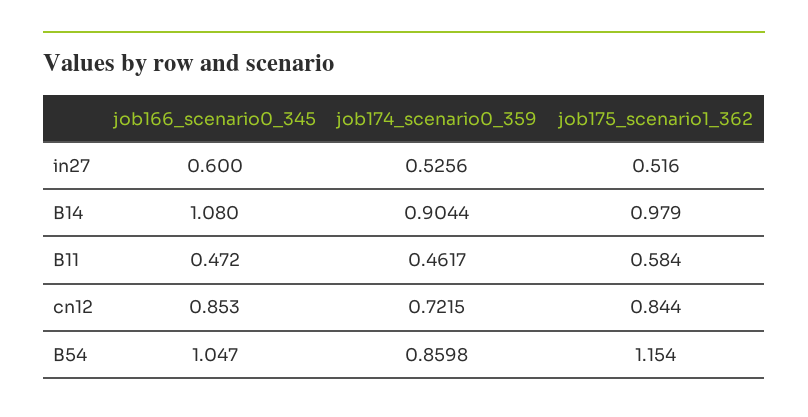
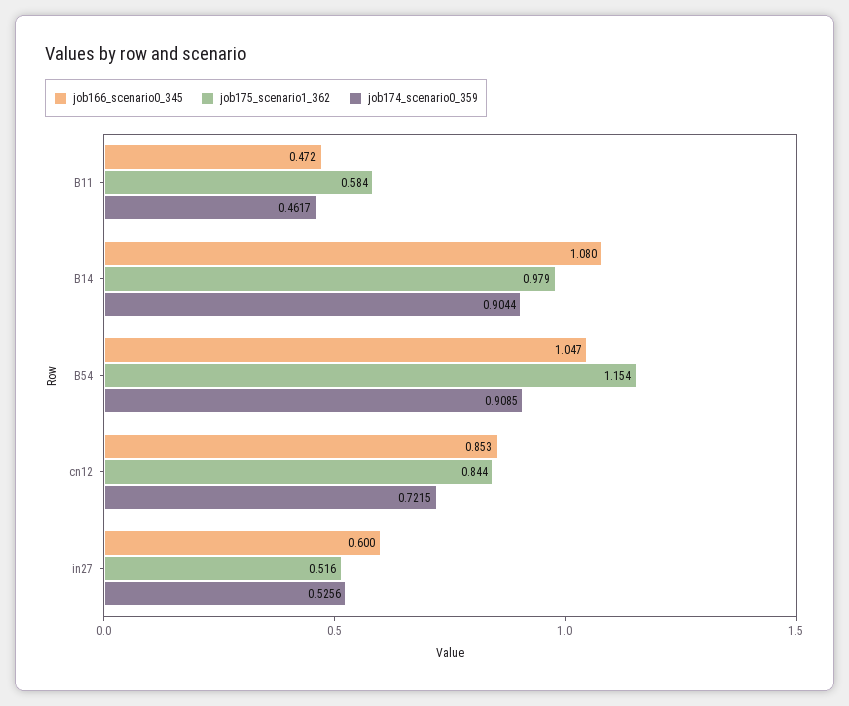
job174_scenario0_359, B54: 0.8598 -> 0.9085

